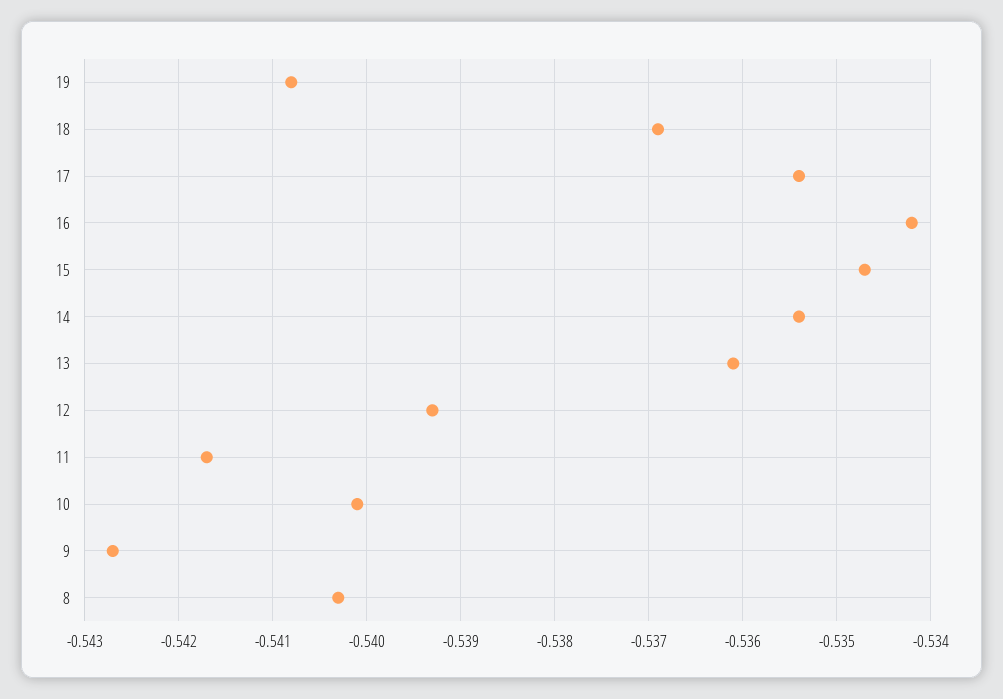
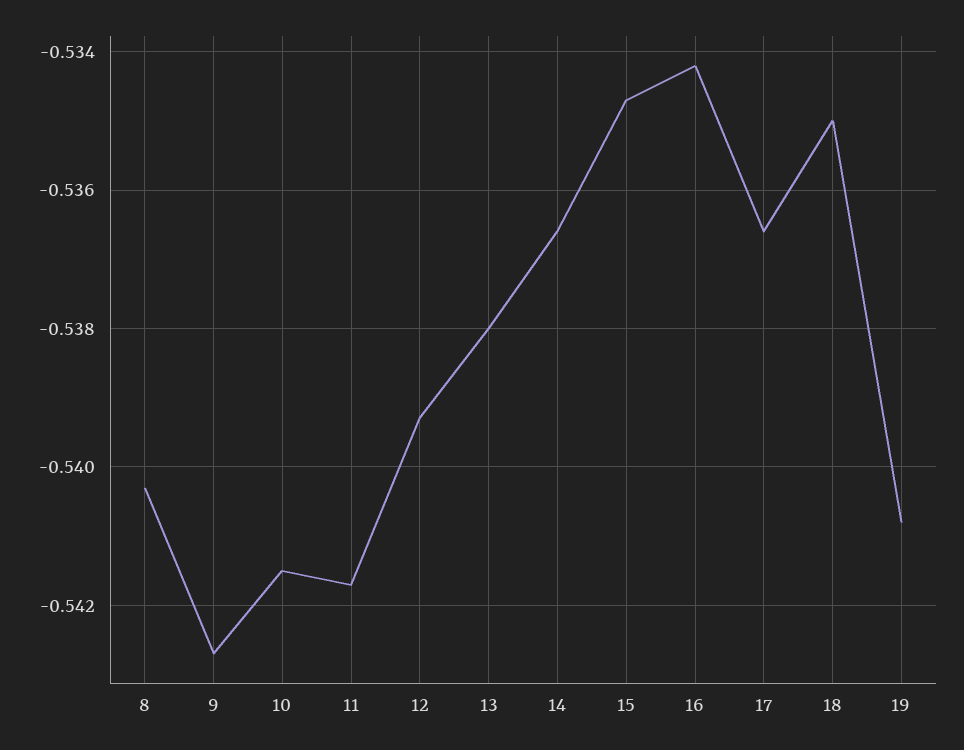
18: -0.5369 -> -0.535
17: -0.5354 -> -0.5365
14: -0.5354 -> -0.5365
13: -0.5361 -> -0.538
10: -0.5401 -> -0.5415

